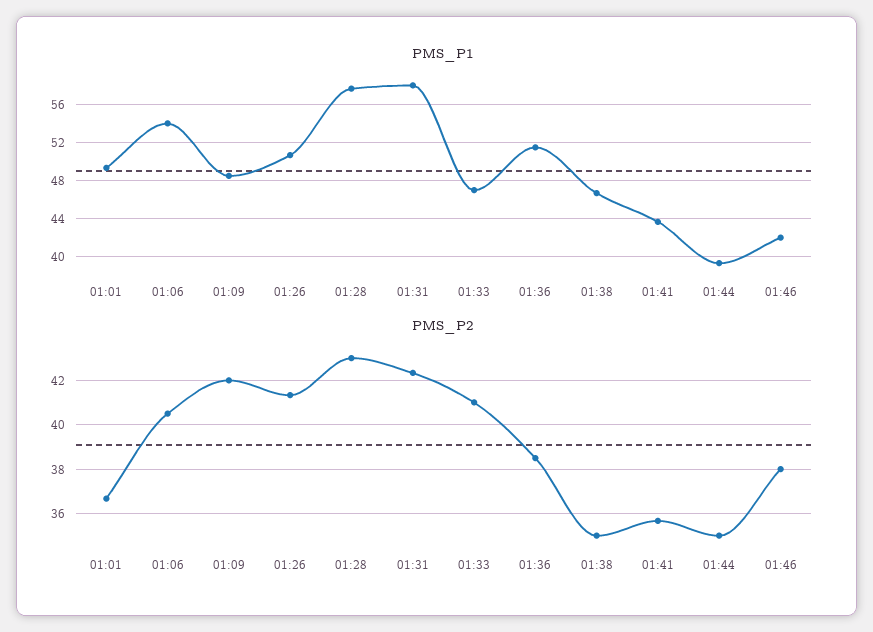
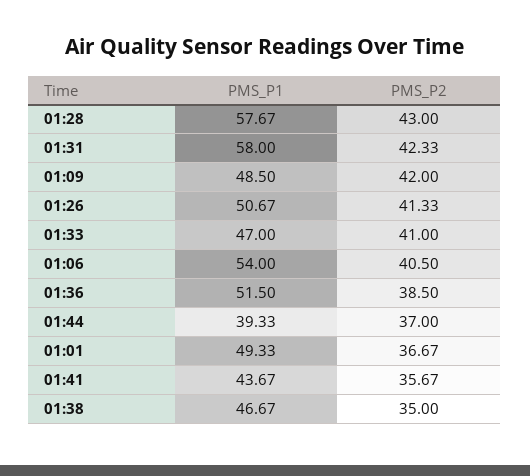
PMS_P1, 01:46: 42 -> none
PMS_P2, 01:44: 35 -> 37
PMS_P2, 01:46: 38 -> none

